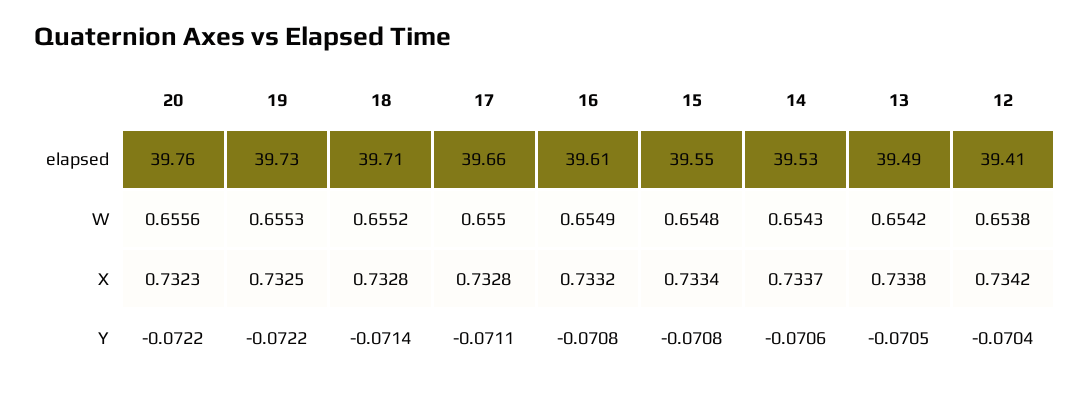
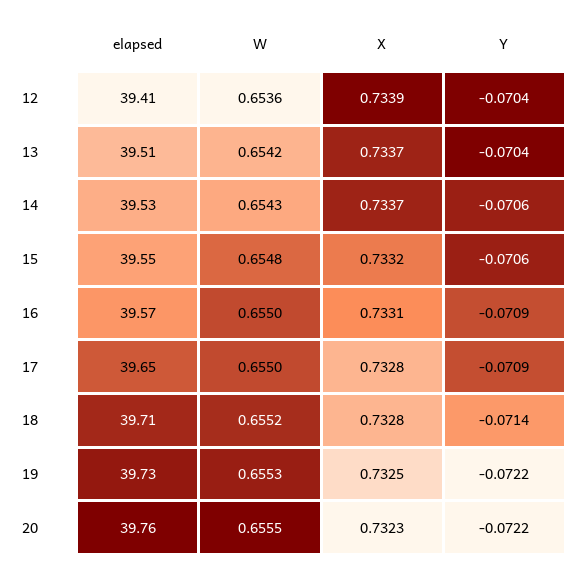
17, elapsed: 39.66 -> 39.65
16, elapsed: 39.61 -> 39.57
13, elapsed: 39.49 -> 39.51
20, W: 0.6556 -> 0.6555
16, W: 0.6549 -> 0.655
12, W: 0.6538 -> 0.6536
16, X: 0.7332 -> 0.7331
15, X: 0.7334 -> 0.7332
13, X: 0.7338 -> 0.7337
12, X: 0.7342 -> 0.7339
17, Y: -0.0711 -> -0.0709
16, Y: -0.0708 -> -0.0709
15, Y: -0.0708 -> -0.0706
13, Y: -0.0705 -> -0.0704

